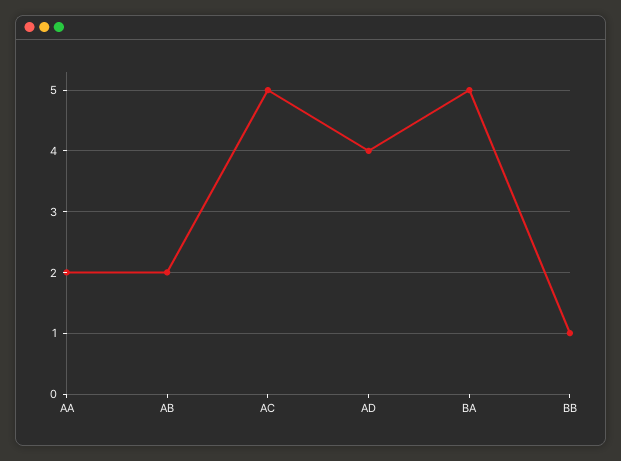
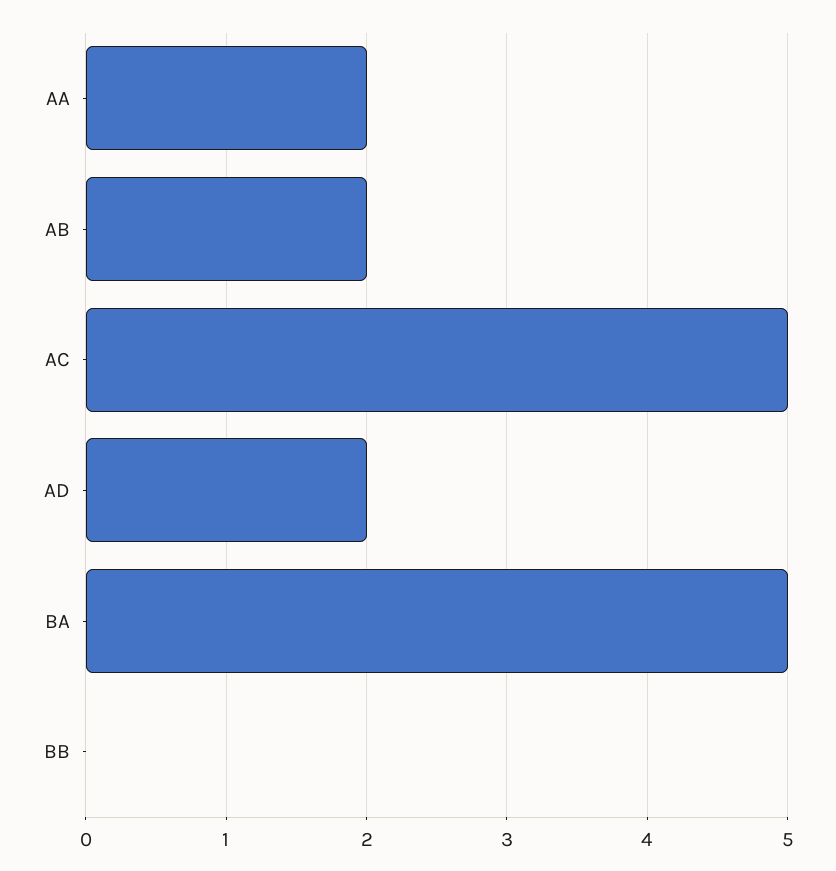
AD: 4 -> 2
BB: 1 -> 0

